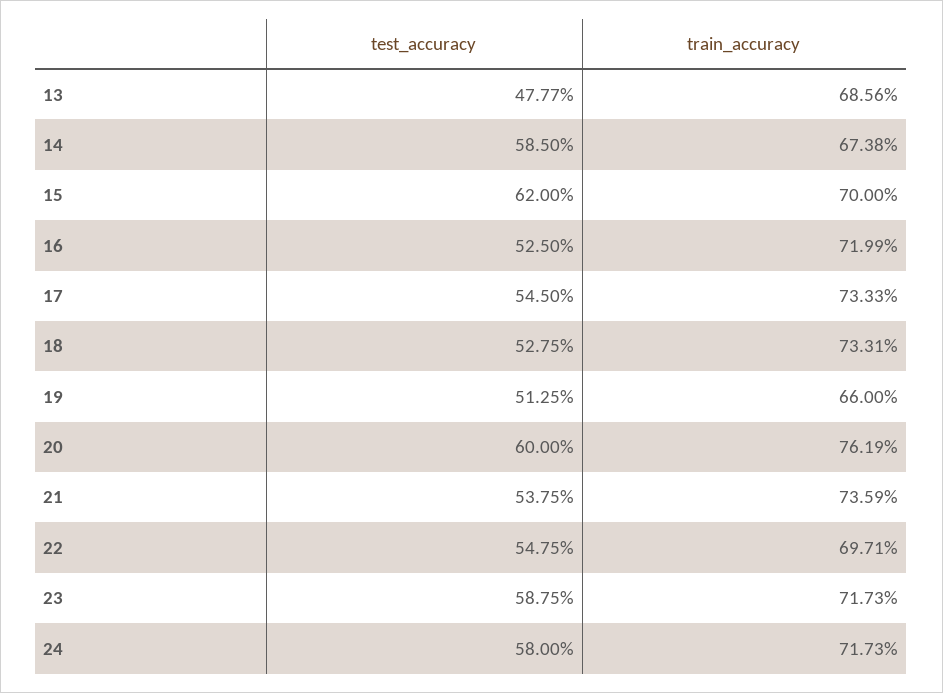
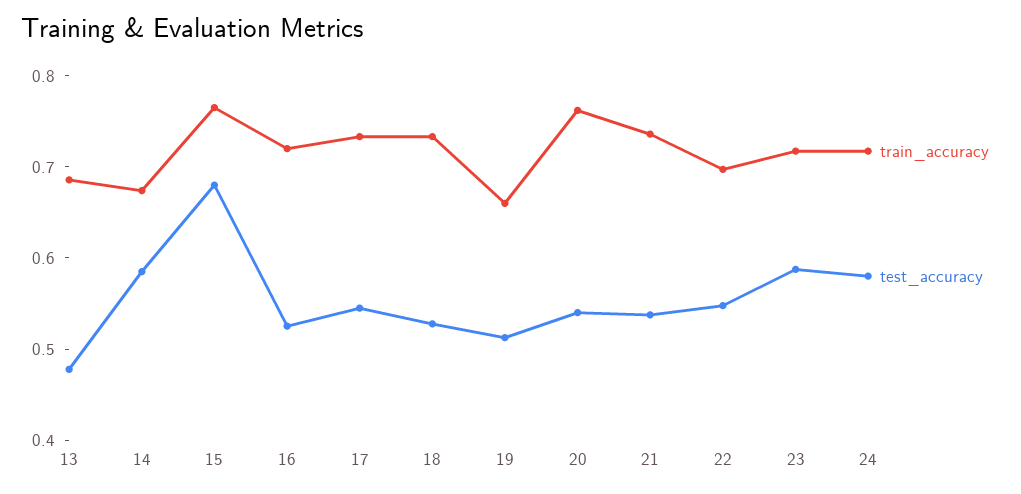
test_accuracy, 15: 0.62 -> 0.68
train_accuracy, 15: 0.7 -> 0.76
test_accuracy, 20: 0.6 -> 0.54

